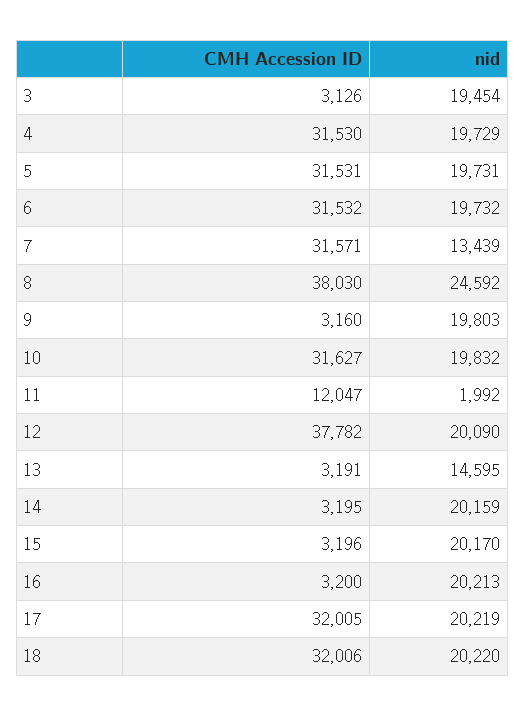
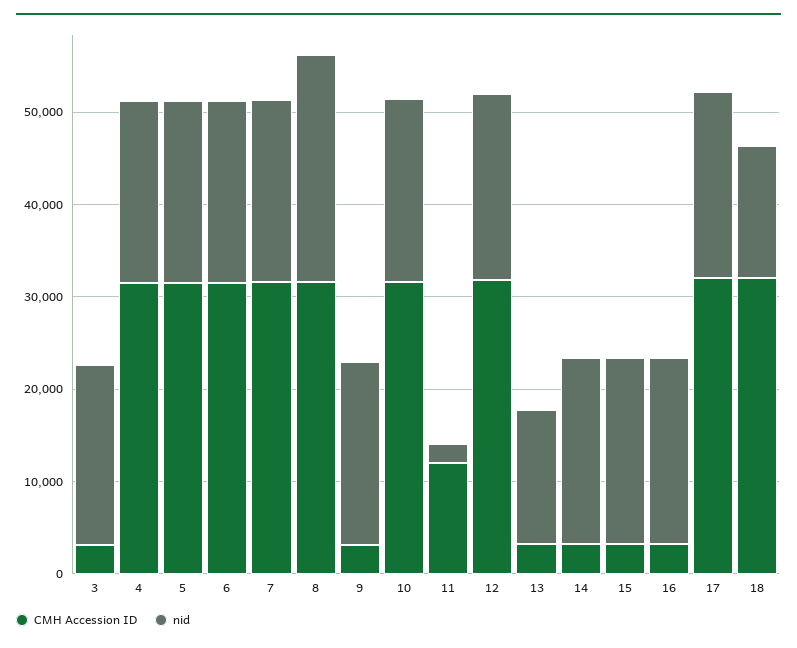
nid, 7: 13439 -> 20000
CMH Accession ID, 8: 38030 -> 32000
CMH Accession ID, 12: 37782 -> 32000
nid, 18: 20220 -> 14000

